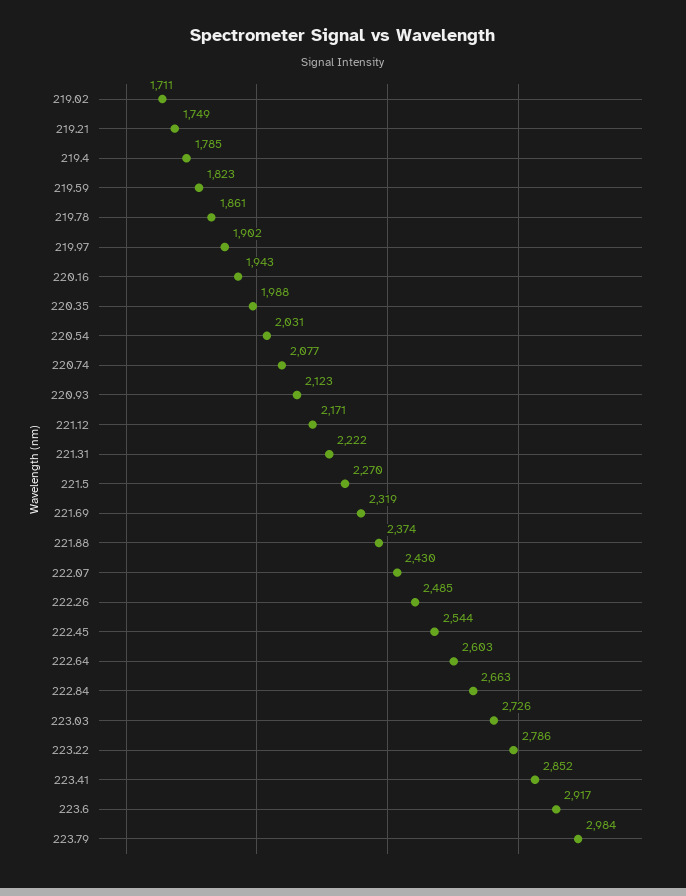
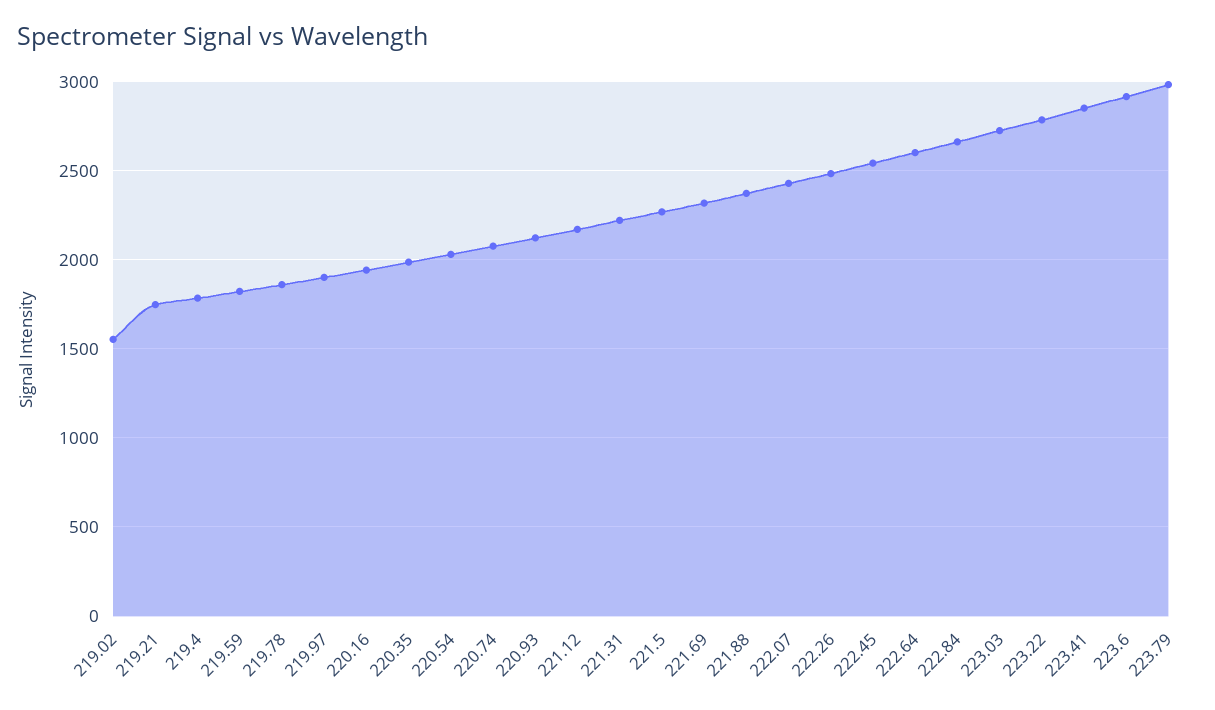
219.02: 1711 -> 1550

